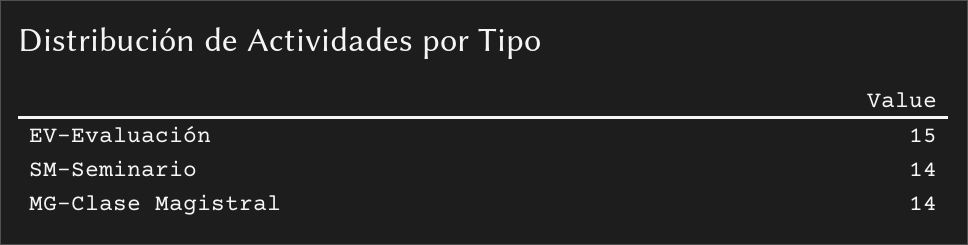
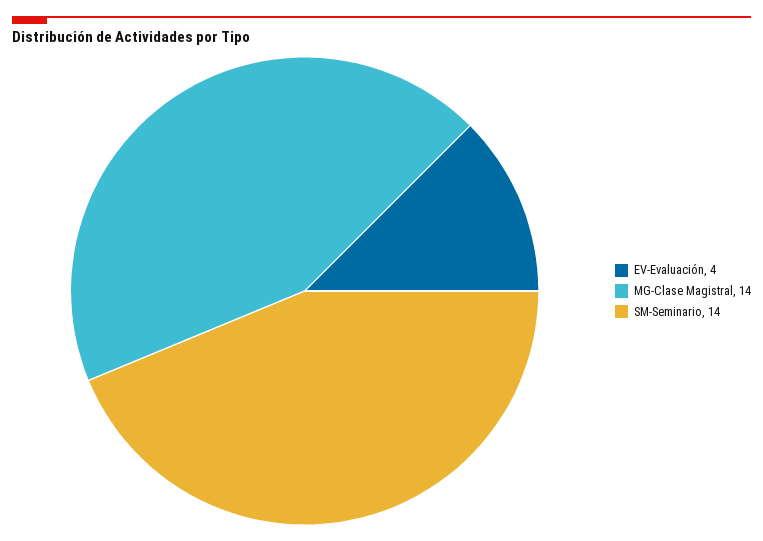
EV-Evaluación: 15 -> 4

